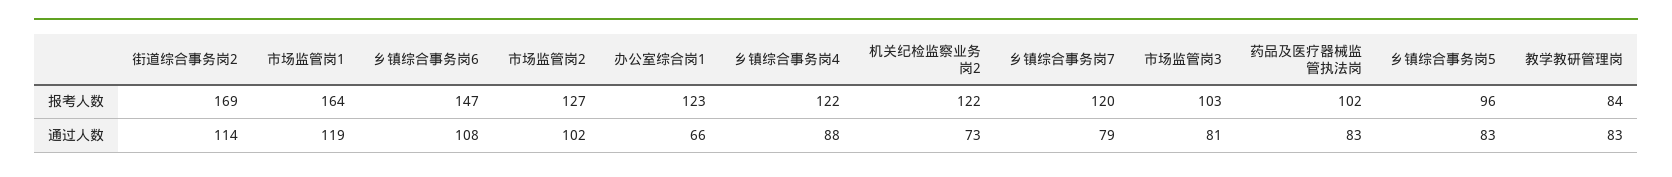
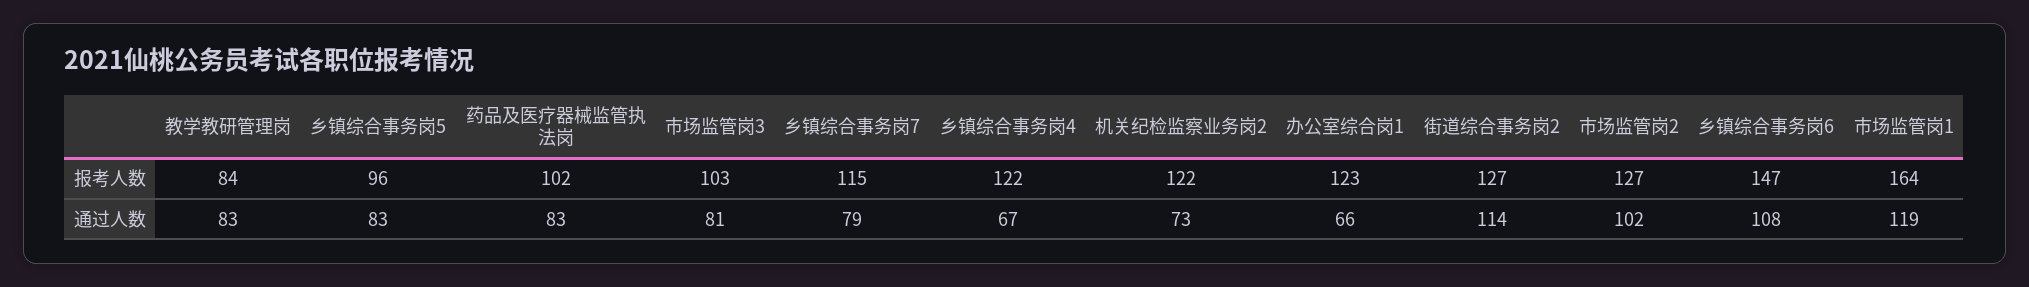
街道综合事务岗2, 报考人数: 169 -> 127
乡镇综合事务岗7, 报考人数: 120 -> 115
乡镇综合事务岗4, 通过人数: 88 -> 67

